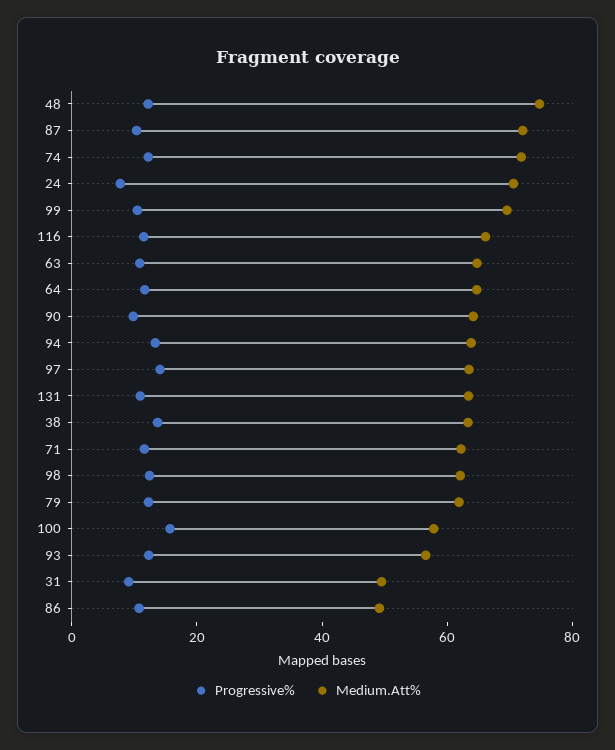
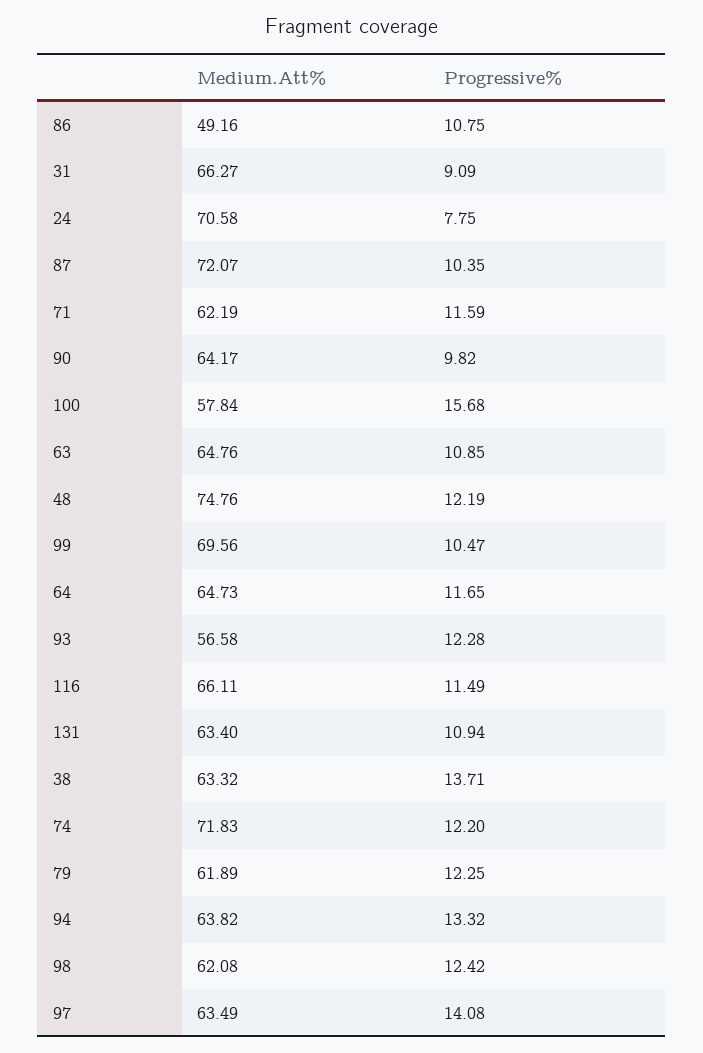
Medium.Att%, 31: 50 -> 66.27

